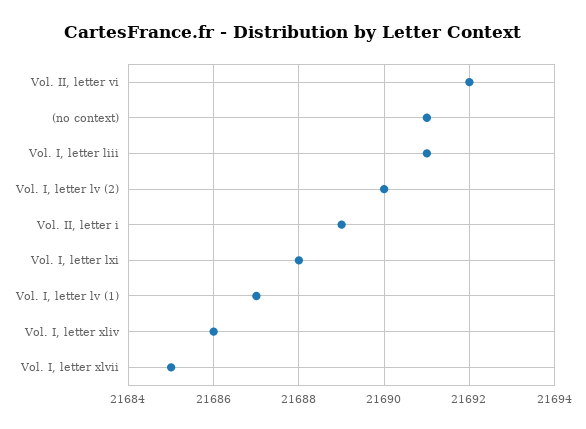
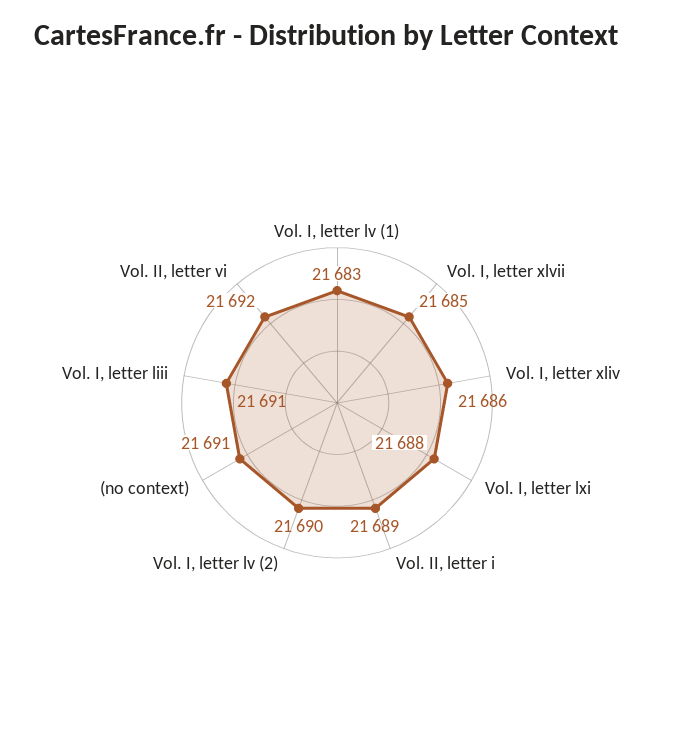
Vol. I, letter lv (1): 21687 -> 21683

